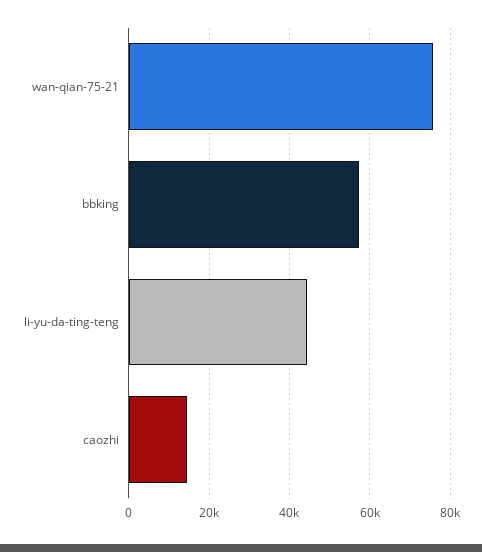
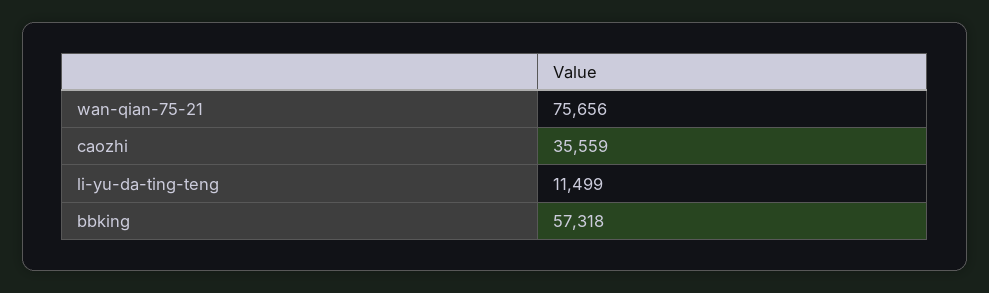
li-yu-da-ting-teng: 44000 -> 11499
caozhi: 14000 -> 35559

